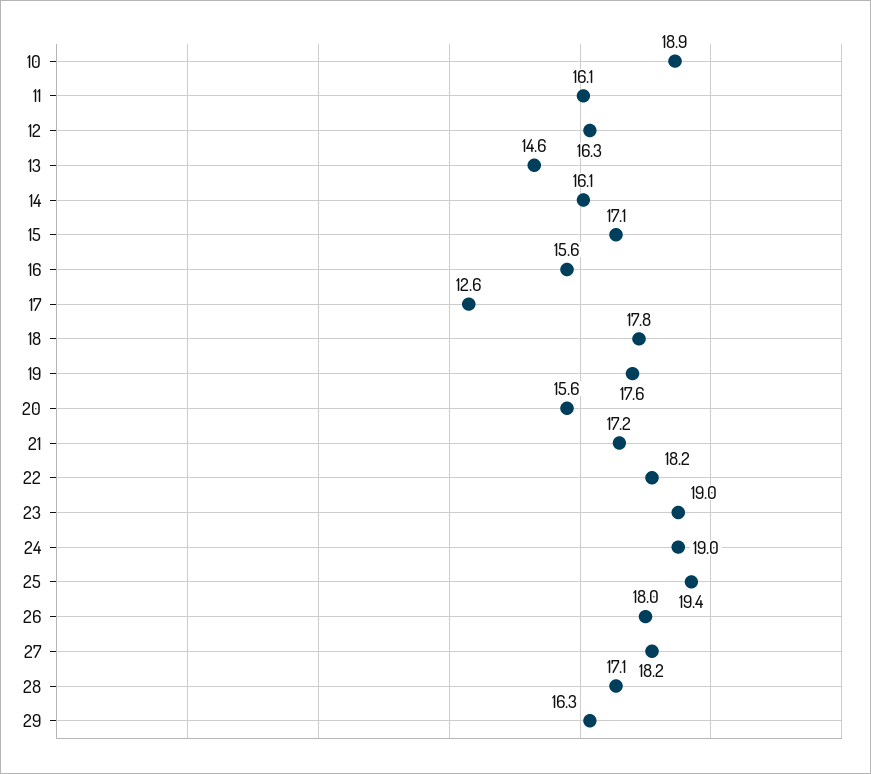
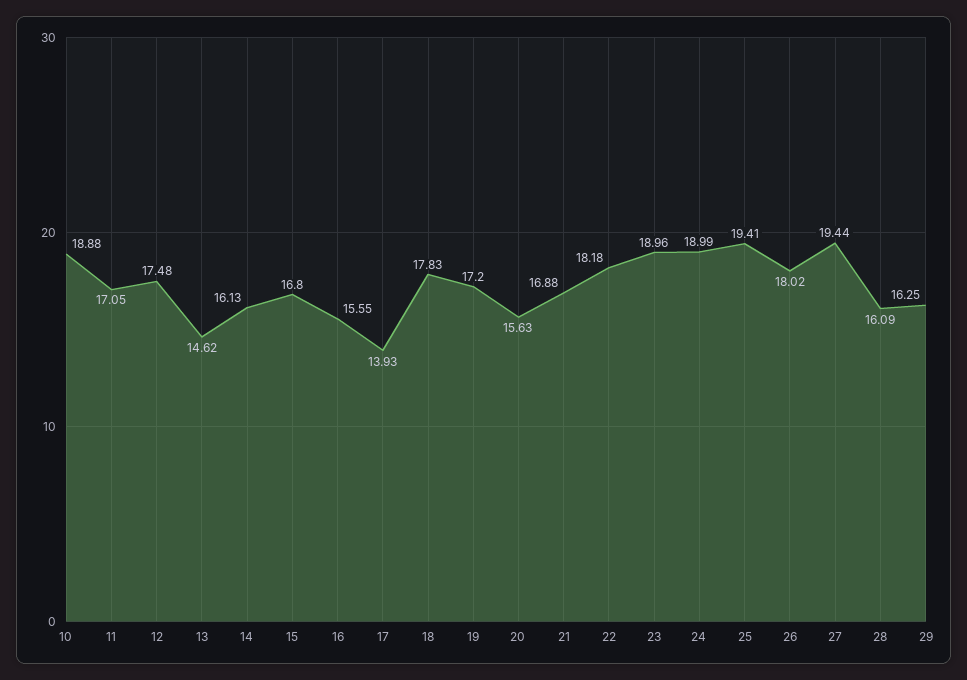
11: 16.1 -> 17.05
12: 16.3 -> 17.48
15: 17.1 -> 16.8
17: 12.6 -> 13.93
19: 17.6 -> 17.2
21: 17.2 -> 16.88
27: 18.2 -> 19.44
28: 17.1 -> 16.09

